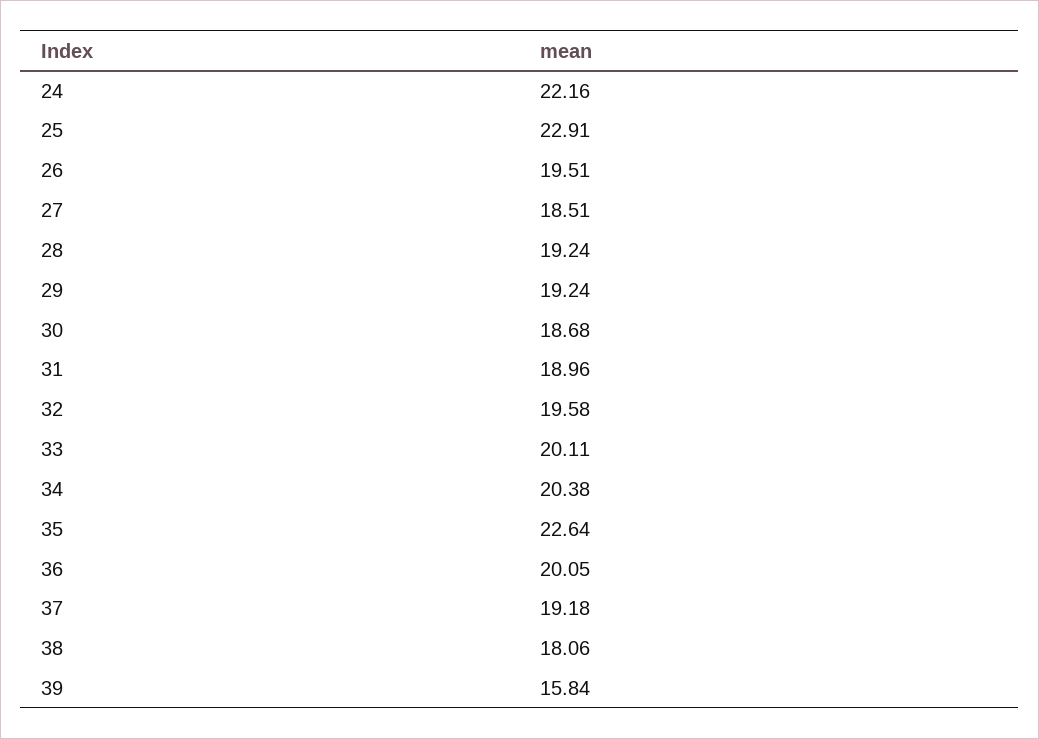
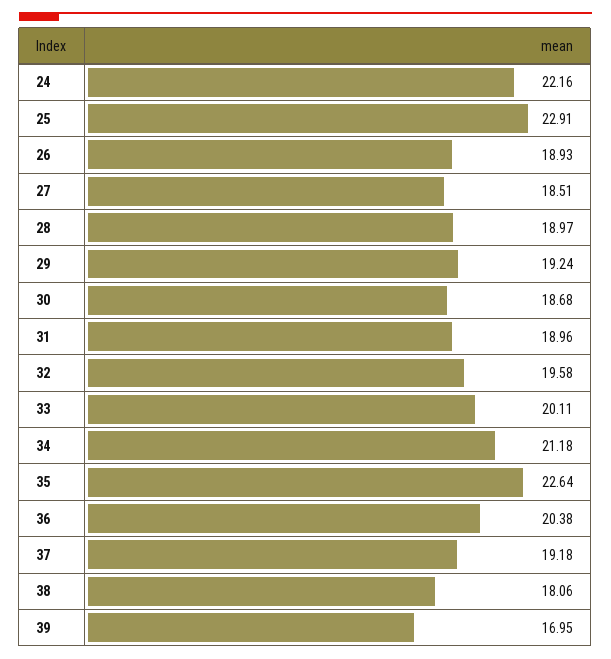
26: 19.51 -> 18.93
28: 19.24 -> 18.97
34: 20.38 -> 21.18
36: 20.05 -> 20.38
39: 15.84 -> 16.95

